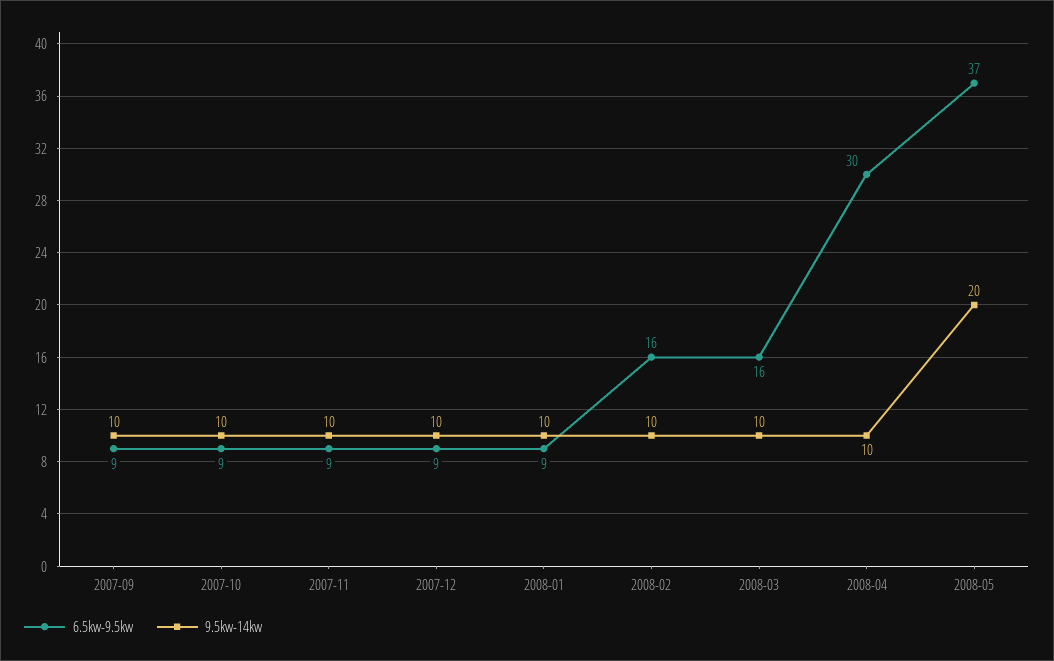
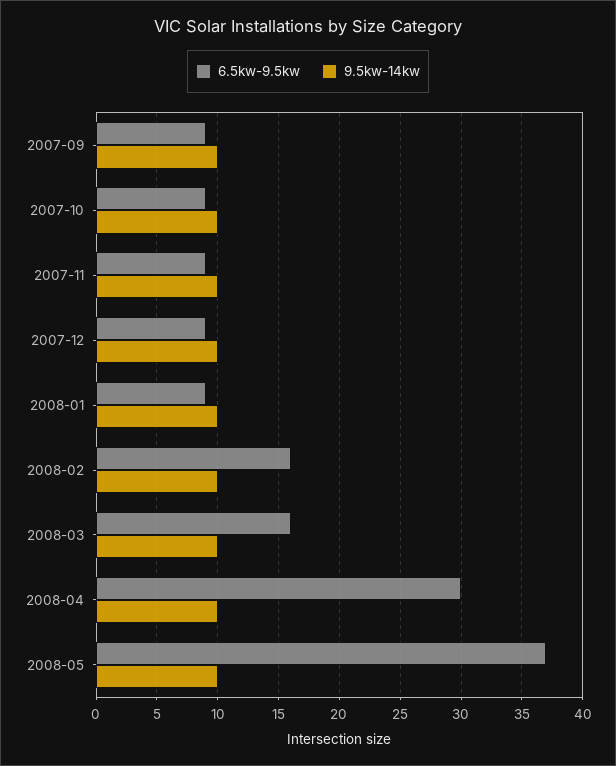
9.5kw-14kw, 2008-05: 20 -> 10

